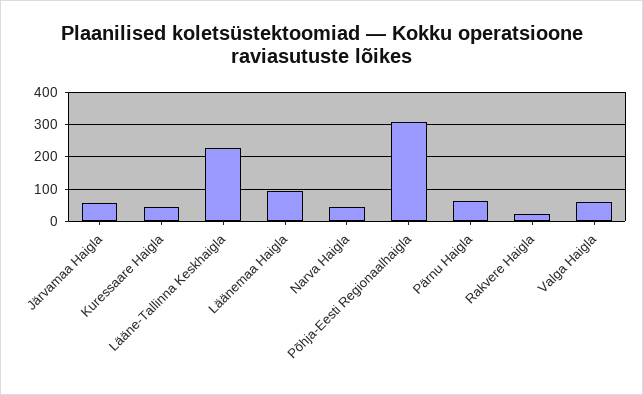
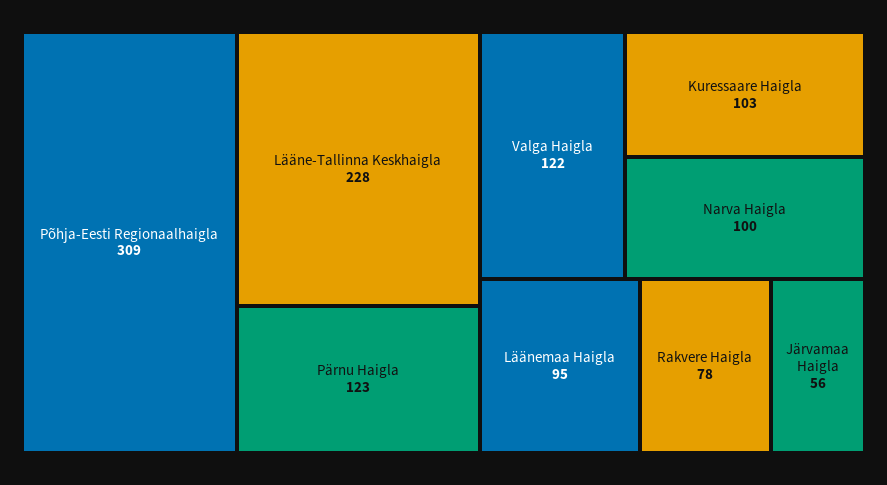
Kuressaare Haigla: 40 -> 103
Narva Haigla: 40 -> 100
Pärnu Haigla: 60 -> 123
Rakvere Haigla: 20 -> 78
Valga Haigla: 60 -> 122

